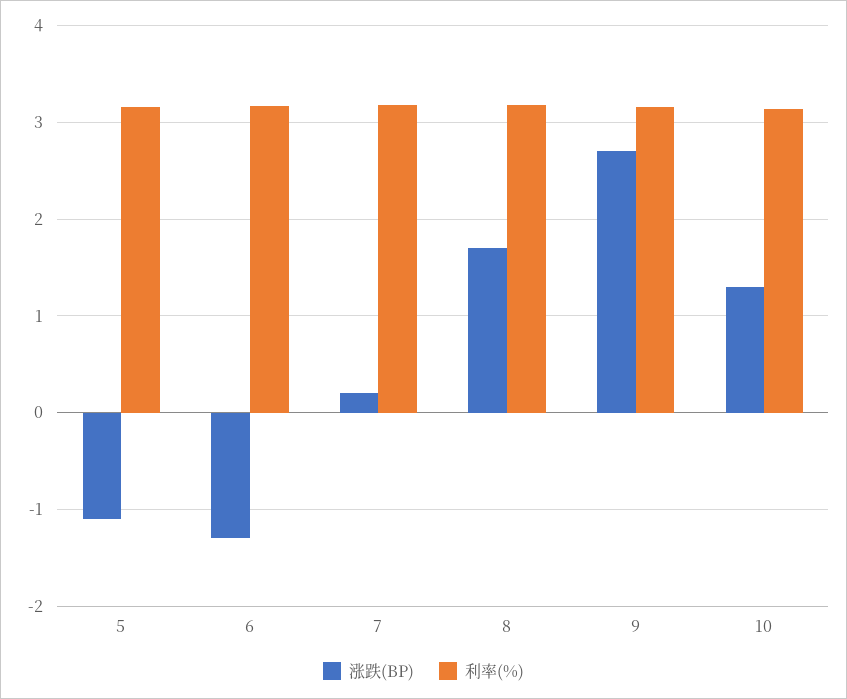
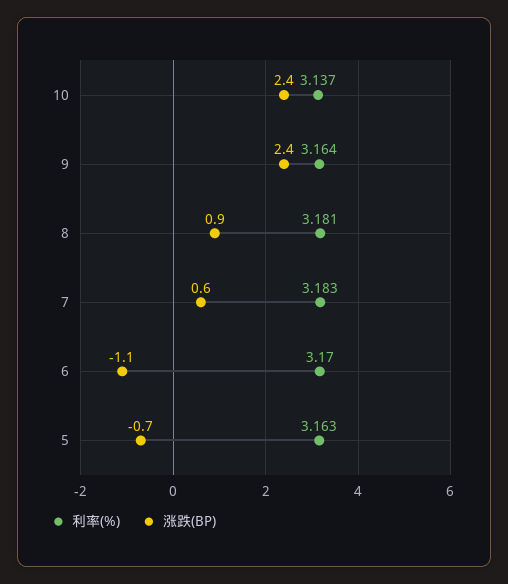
涨跌(BP), 5: -1.1 -> -0.7
涨跌(BP), 6: -1.3 -> -1.1
涨跌(BP), 7: 0.2 -> 0.6
涨跌(BP), 8: 1.7 -> 0.9
涨跌(BP), 9: 2.7 -> 2.4
涨跌(BP), 10: 1.3 -> 2.4

